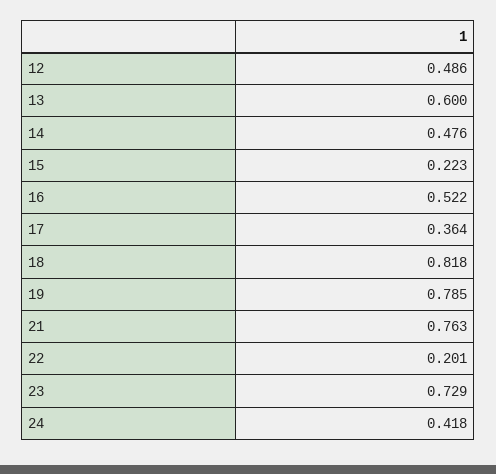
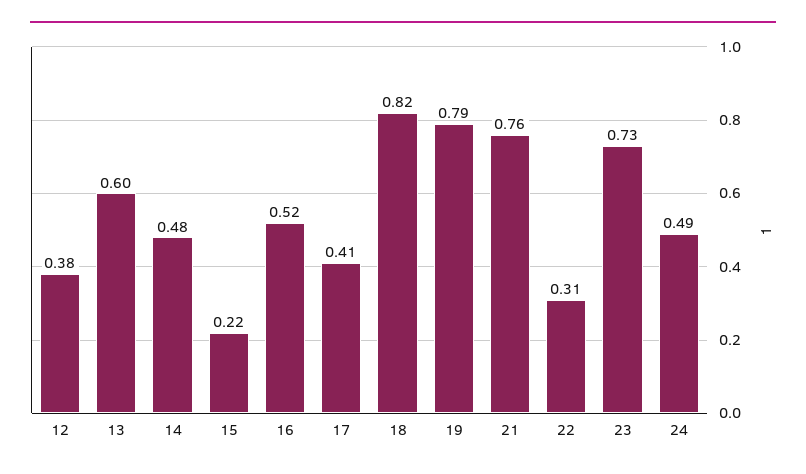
12: 0.486 -> 0.38
17: 0.364 -> 0.41
22: 0.201 -> 0.31
24: 0.418 -> 0.49

